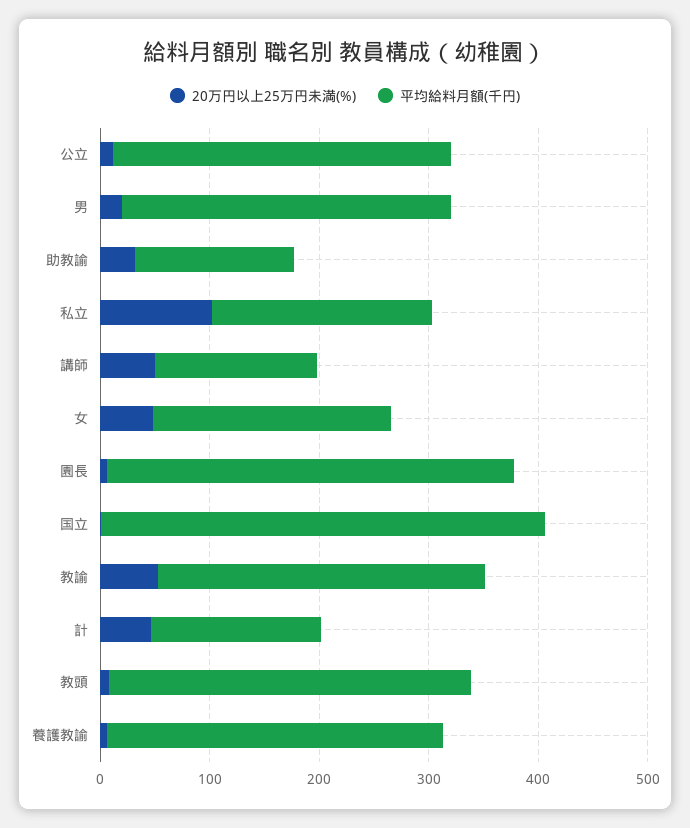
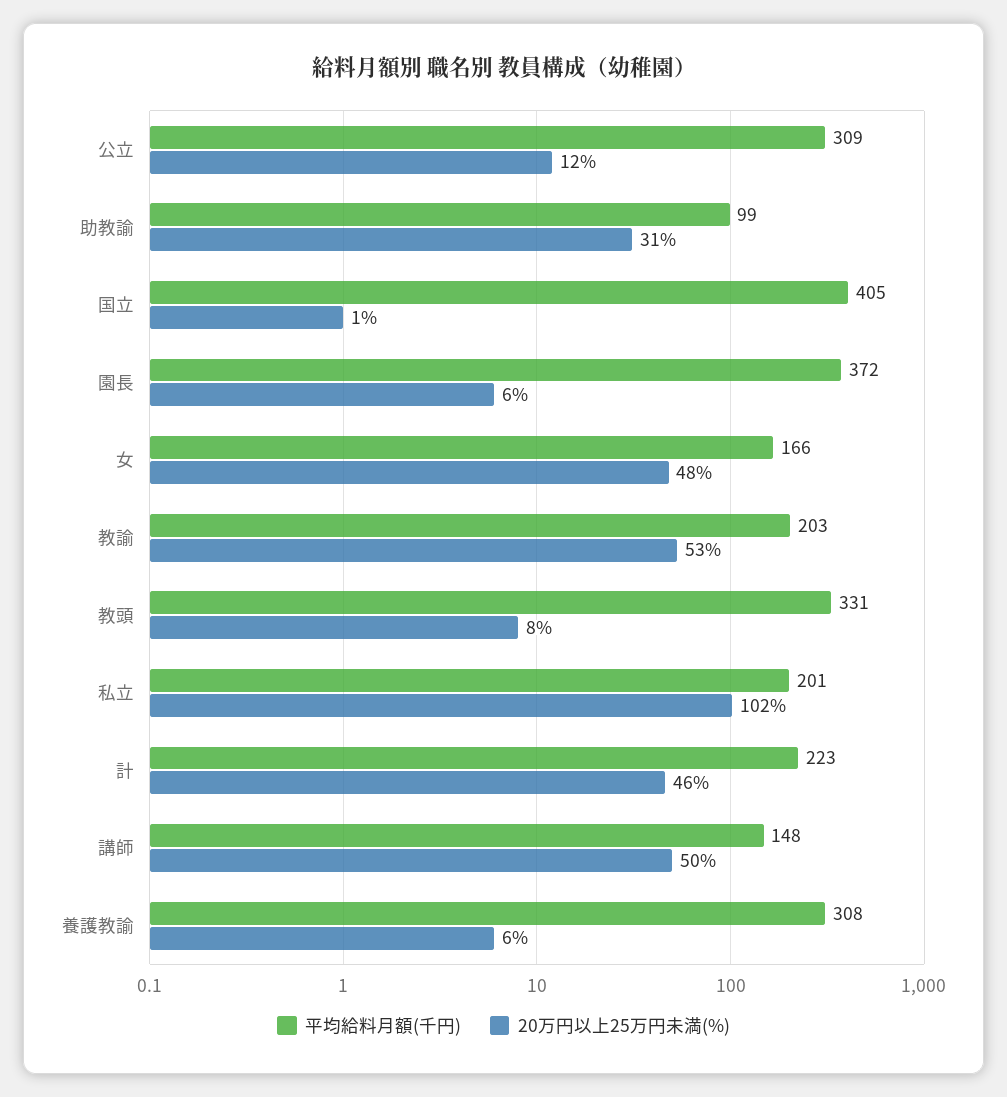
20万円以上25万円未満(%), 男: 20 -> none
平均給料月額(千円), 男: 300 -> none
平均給料月額(千円), 助教諭: 140 -> 99
平均給料月額(千円), 女: 220 -> 166
平均給料月額(千円), 教諭: 300 -> 203
平均給料月額(千円), 計: 160 -> 223

